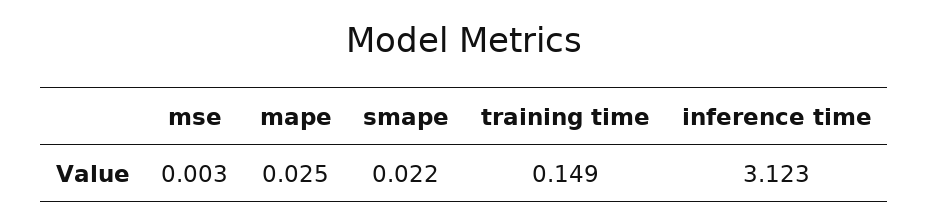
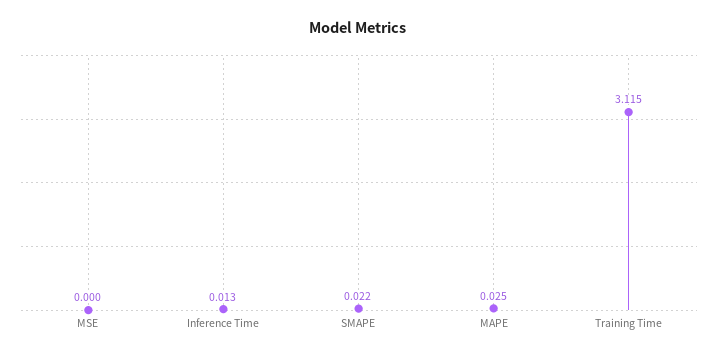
mse: 0.003 -> 0
training time: 0.149 -> 3.115
inference time: 3.123 -> 0.013

